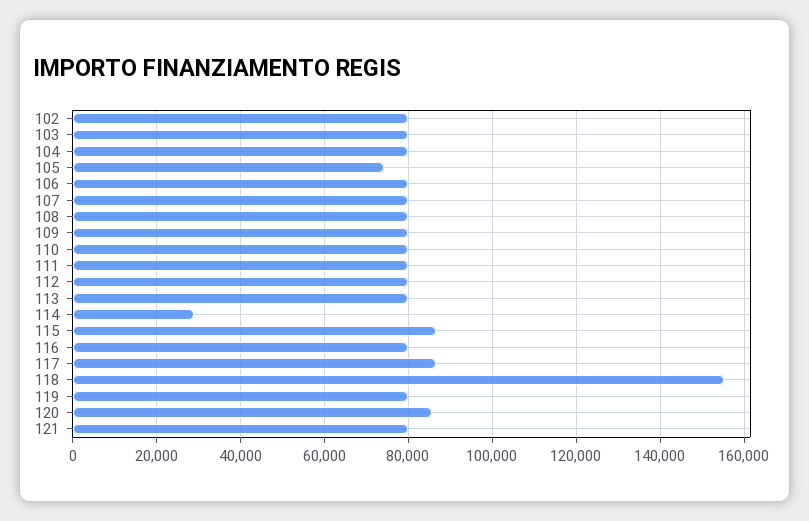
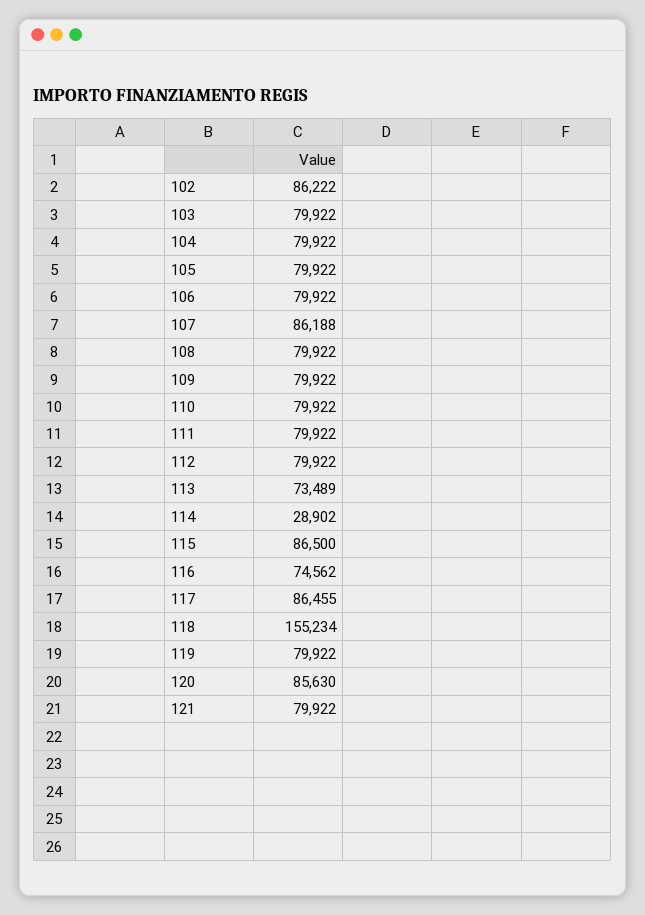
102: 80000 -> 86222
105: 74000 -> 79922
107: 80000 -> 86188
113: 80000 -> 73489
116: 80000 -> 74562

